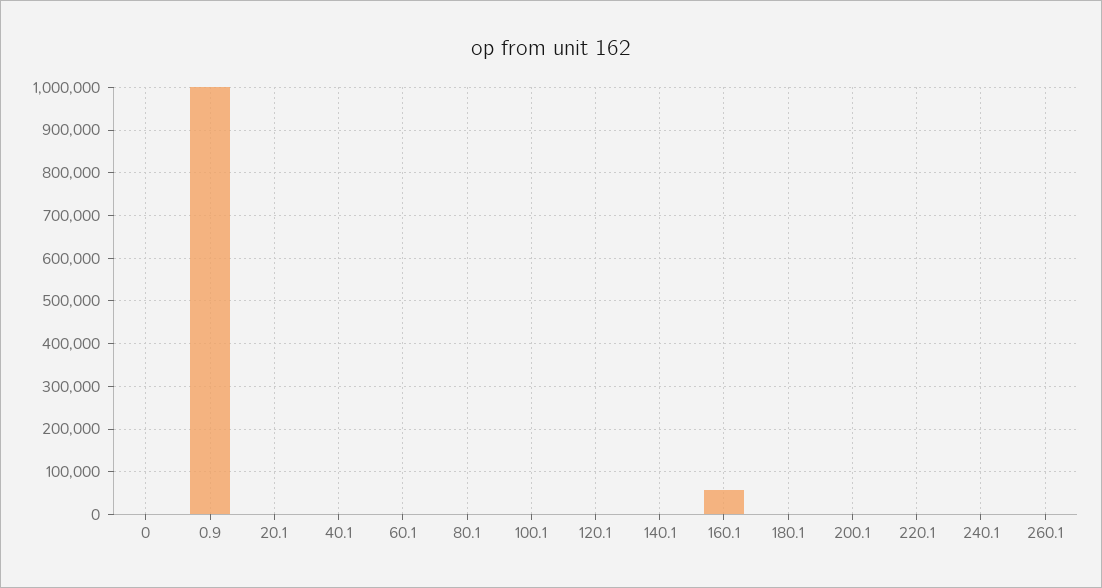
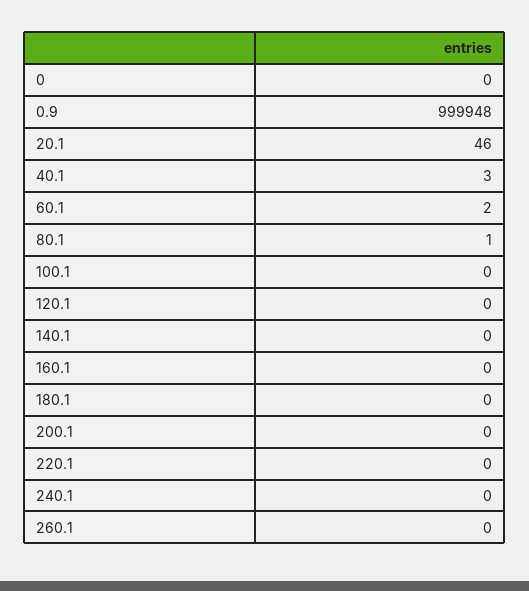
160.1: 60000 -> 0

